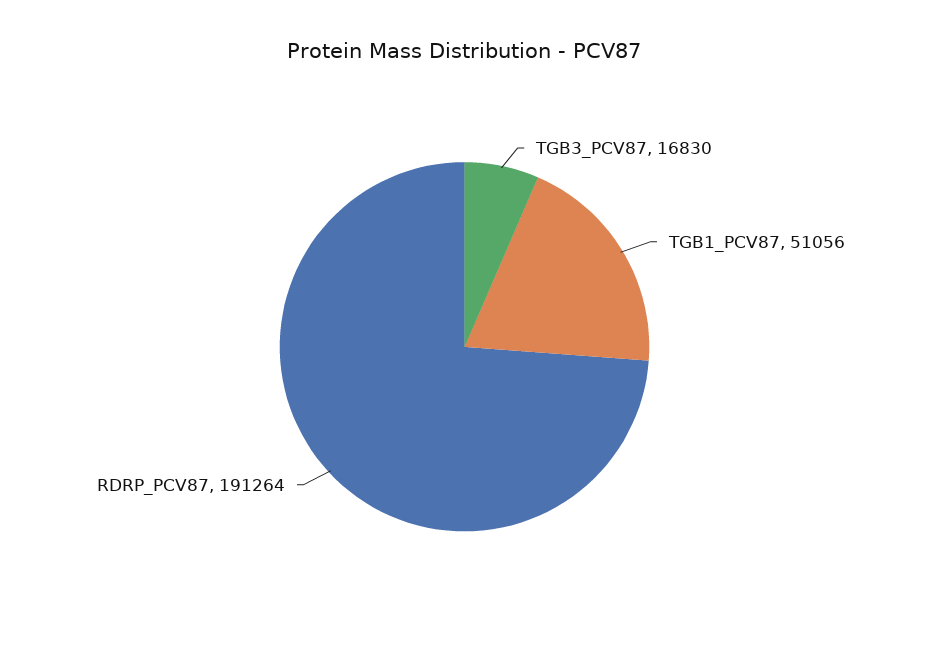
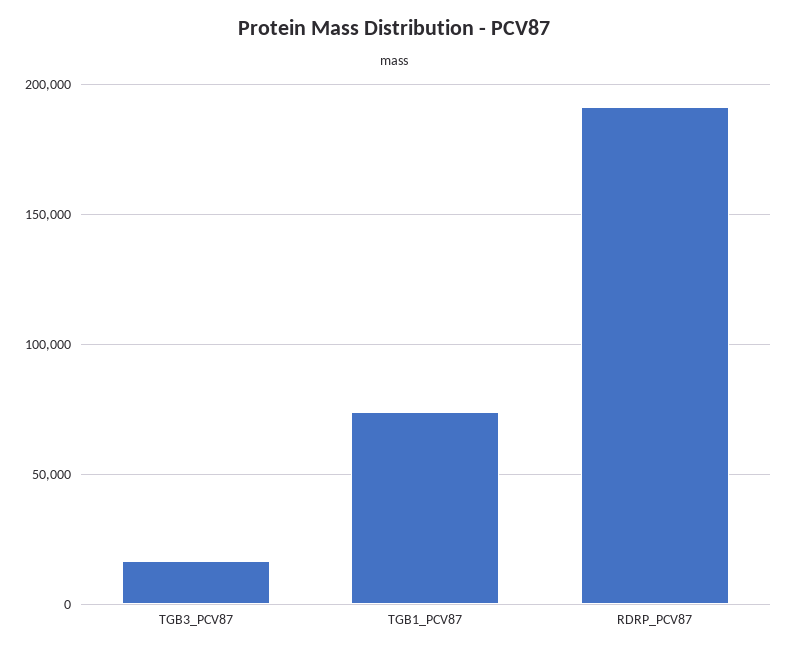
TGB1_PCV87: 51056 -> 75000

